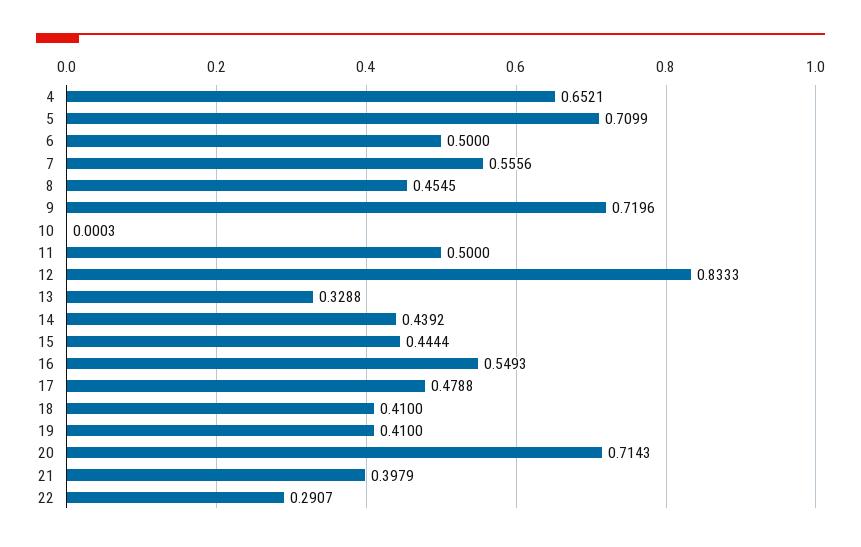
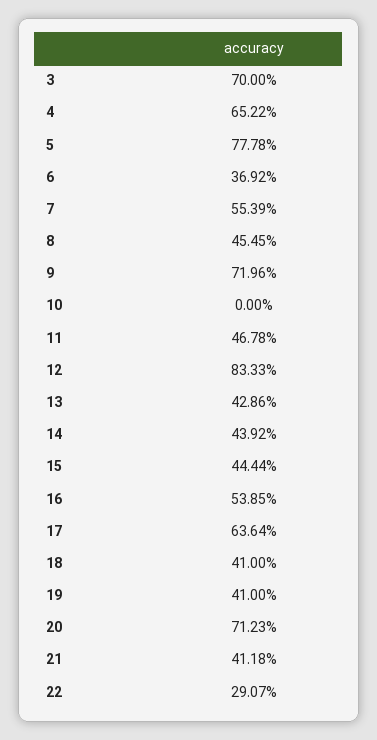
4: 0.6521 -> 0.6522
5: 0.7099 -> 0.7778
6: 0.5 -> 0.3692
7: 0.5556 -> 0.5539
10: 0.0003 -> 0
11: 0.5 -> 0.4678
13: 0.3288 -> 0.4286
16: 0.5493 -> 0.5385
17: 0.4788 -> 0.6364
20: 0.7143 -> 0.7123
21: 0.3979 -> 0.4118
3: none -> 0.7

